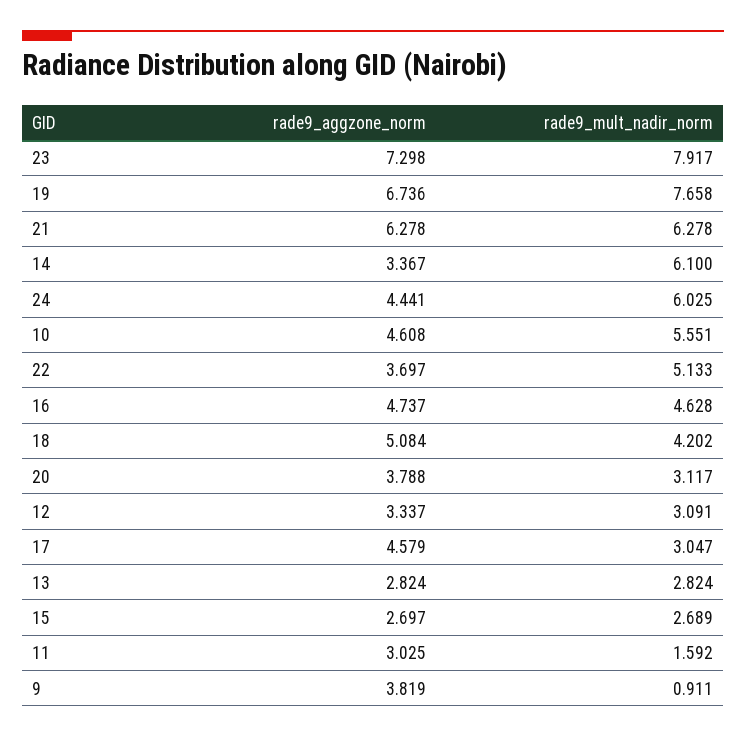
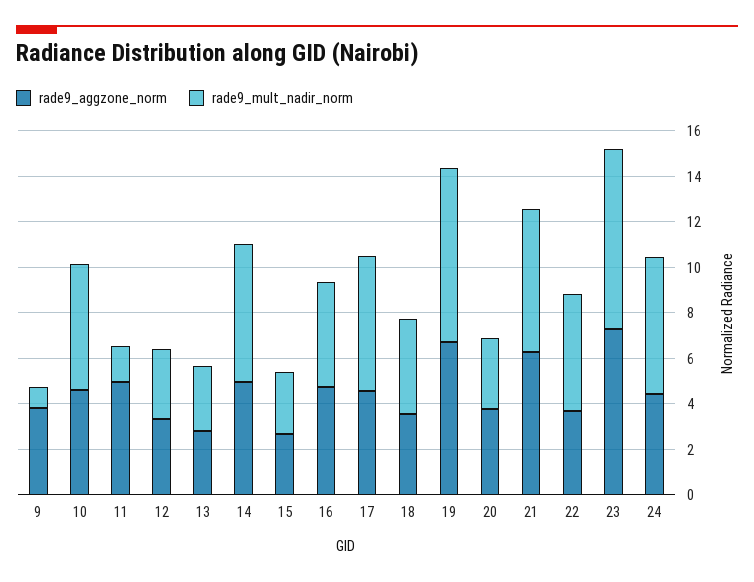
rade9_aggzone_norm, 14: 3.367 -> 5
rade9_aggzone_norm, 18: 5.084 -> 3.5
rade9_mult_nadir_norm, 17: 3.047 -> 6
rade9_aggzone_norm, 11: 3.025 -> 5

